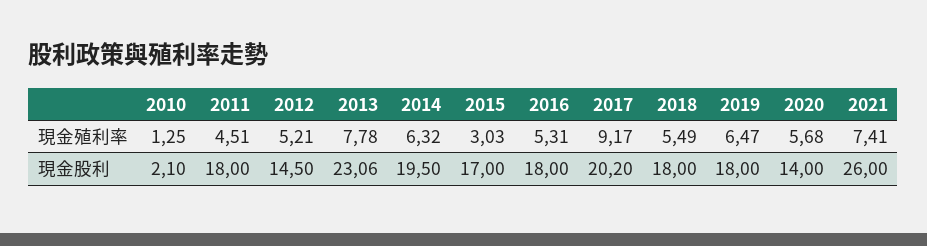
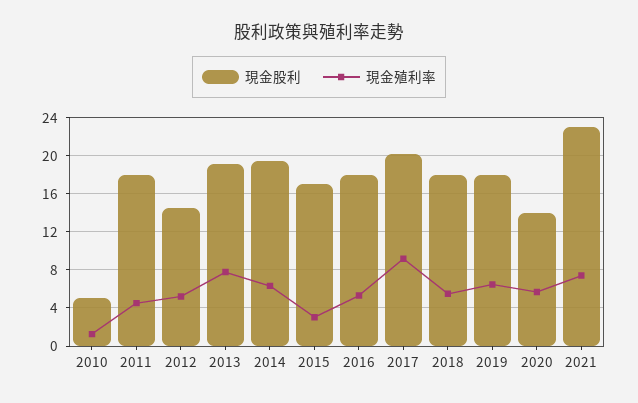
現金股利, 2010: 2.1 -> 5
現金股利, 2013: 23.06 -> 19
現金股利, 2021: 26 -> 23

